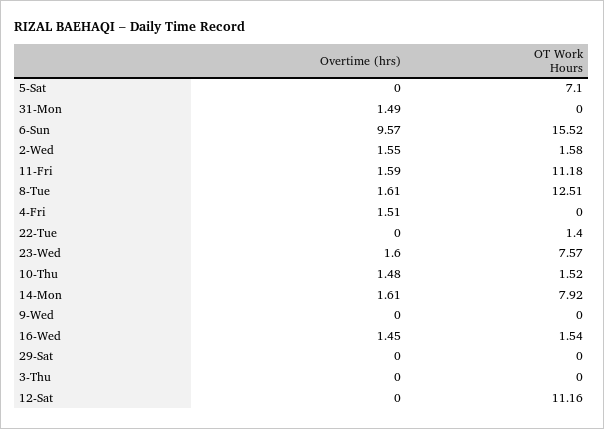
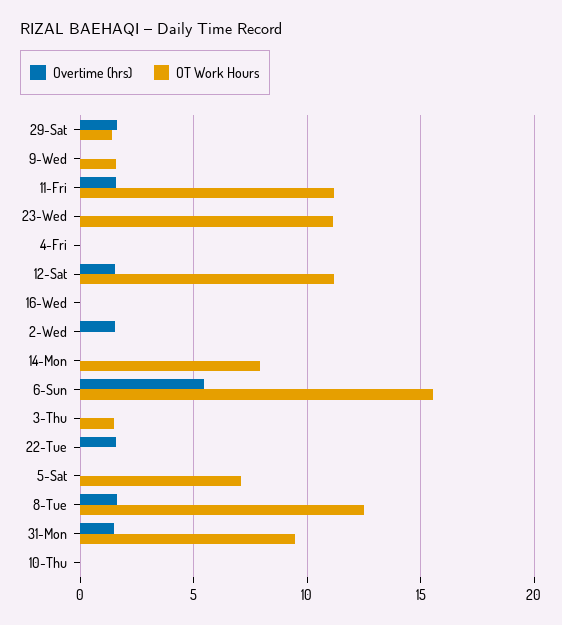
OT Work Hours, 31-Mon: 0 -> 9.5
Overtime (hrs), 6-Sun: 9.57 -> 5.5
OT Work Hours, 2-Wed: 1.58 -> 0
Overtime (hrs), 4-Fri: 1.51 -> 0
Overtime (hrs), 22-Tue: 0 -> 1.5
OT Work Hours, 22-Tue: 1.4 -> 0
Overtime (hrs), 23-Wed: 1.6 -> 0
OT Work Hours, 23-Wed: 7.57 -> 11
Overtime (hrs), 10-Thu: 1.48 -> 0
OT Work Hours, 10-Thu: 1.52 -> 0
Overtime (hrs), 14-Mon: 1.61 -> 0
OT Work Hours, 9-Wed: 0 -> 1.5
Overtime (hrs), 16-Wed: 1.45 -> 0
OT Work Hours, 16-Wed: 1.54 -> 0
Overtime (hrs), 29-Sat: 0 -> 1.5
OT Work Hours, 29-Sat: 0 -> 1.5
OT Work Hours, 3-Thu: 0 -> 1.5
Overtime (hrs), 12-Sat: 0 -> 1.5

